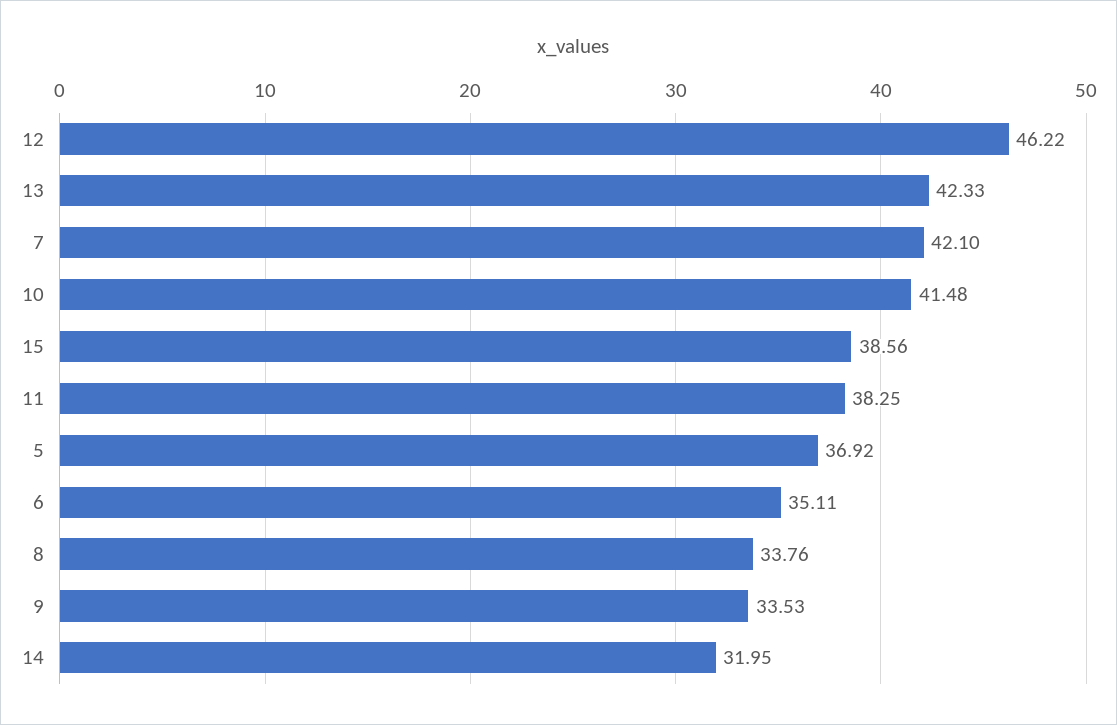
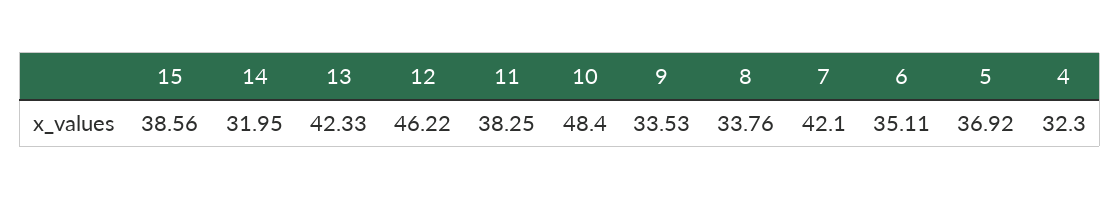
10: 41.48 -> 48.4
4: none -> 32.3

